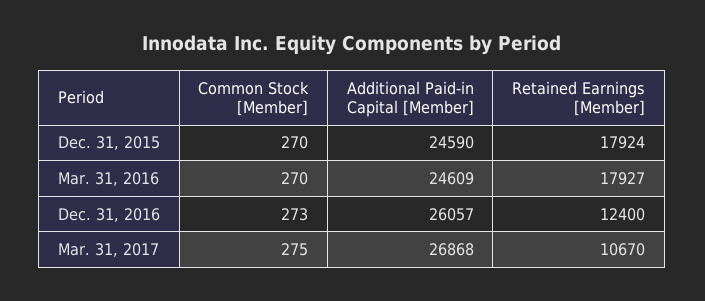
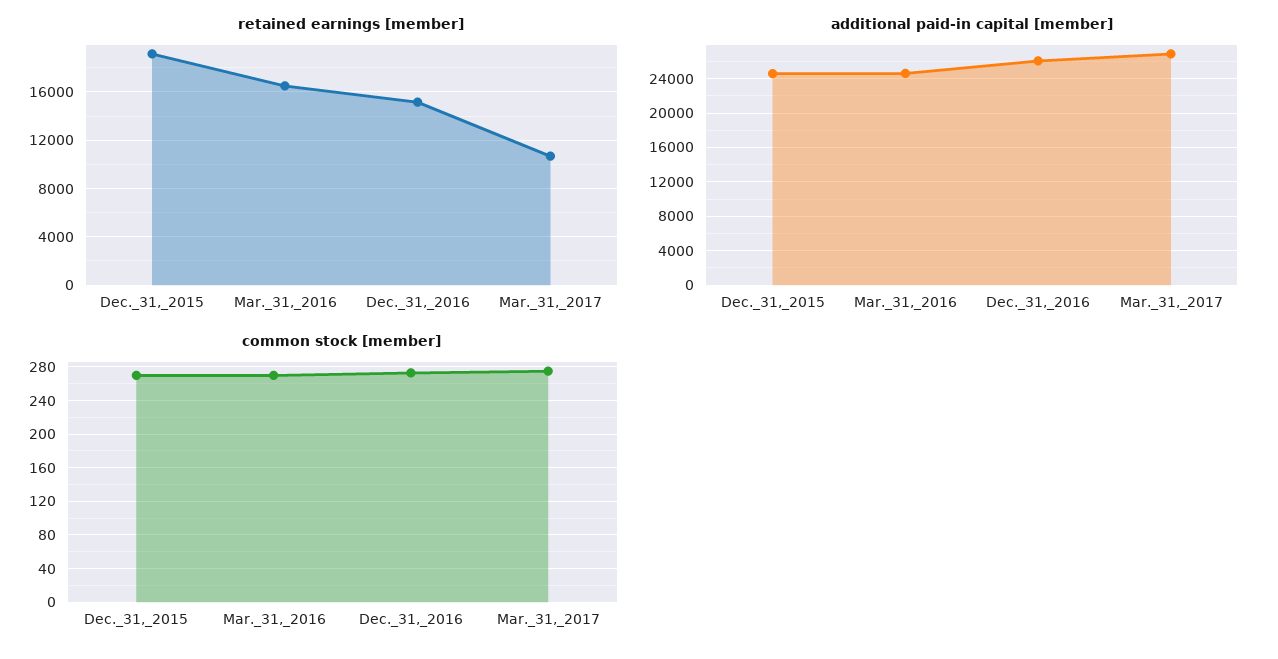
Retained Earnings [Member], Dec. 31, 2015: 17924 -> 19000
Retained Earnings [Member], Mar. 31, 2016: 17927 -> 16500
Retained Earnings [Member], Dec. 31, 2016: 12400 -> 15000

